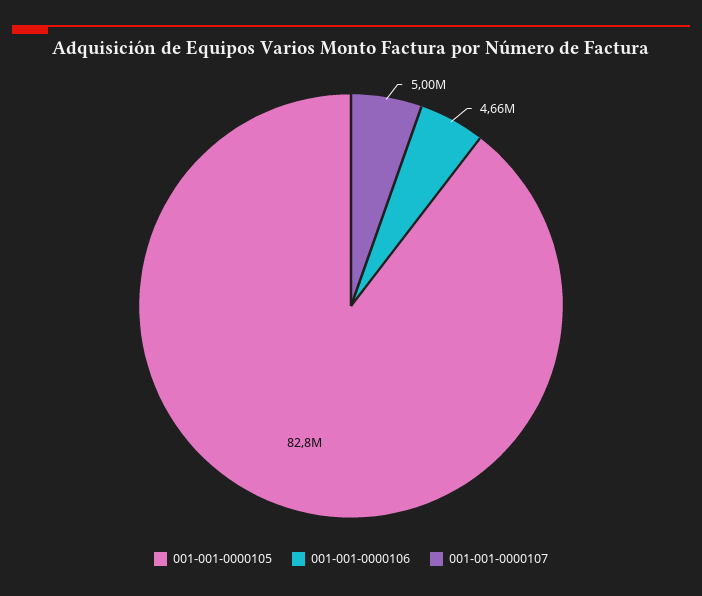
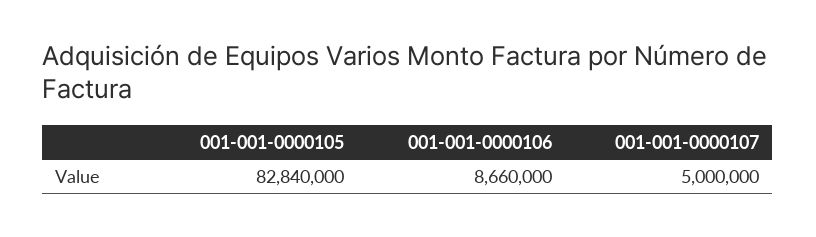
001-001-0000106: 4660000 -> 8660000

